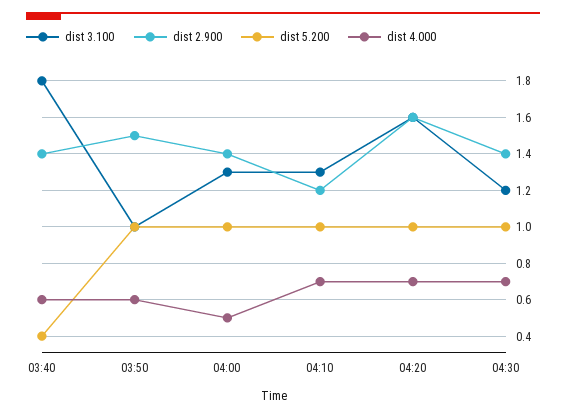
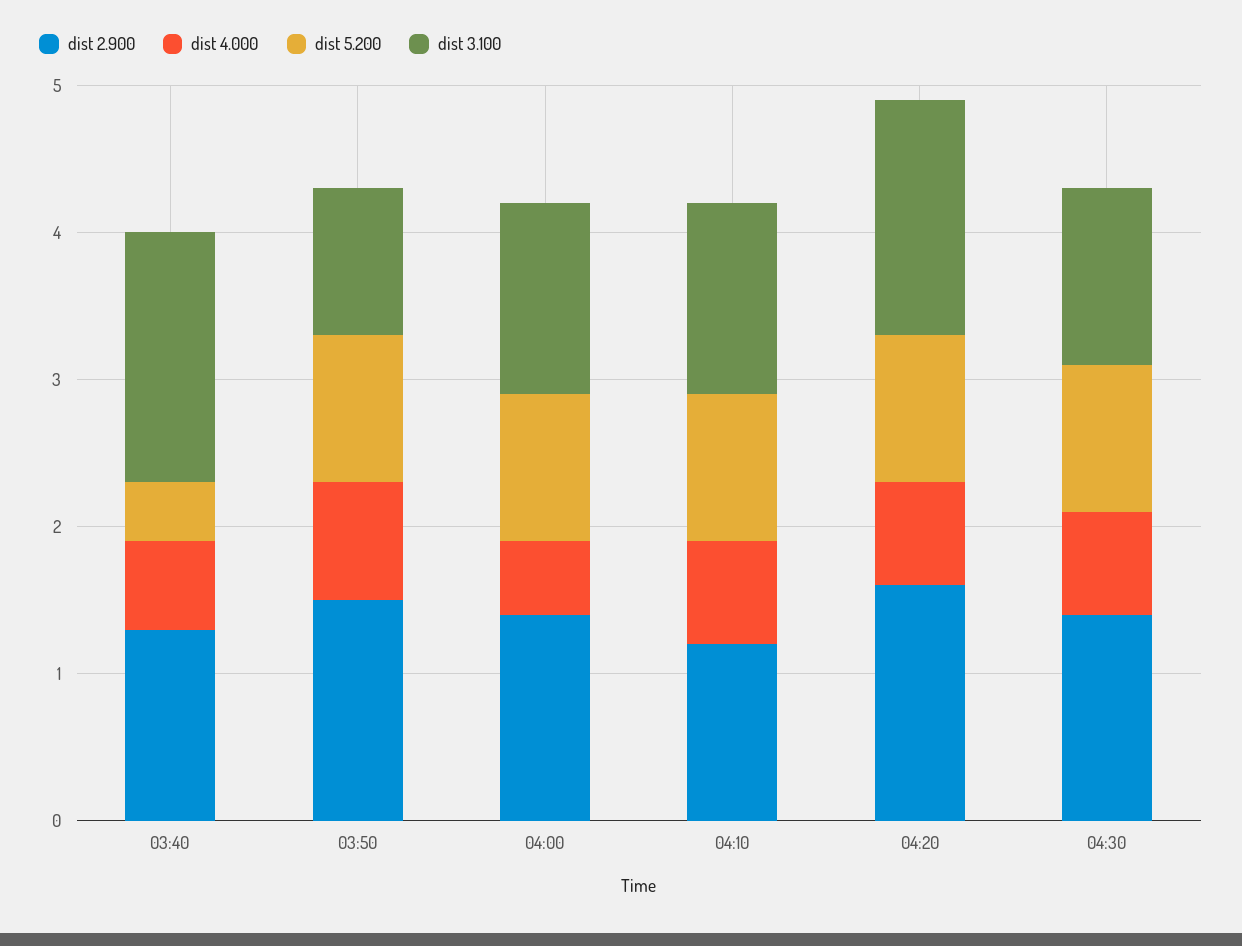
dist 3.100, 03:40: 1.8 -> 1.7
dist 2.900, 03:40: 1.4 -> 1.3
dist 4.000, 03:50: 0.6 -> 0.8

